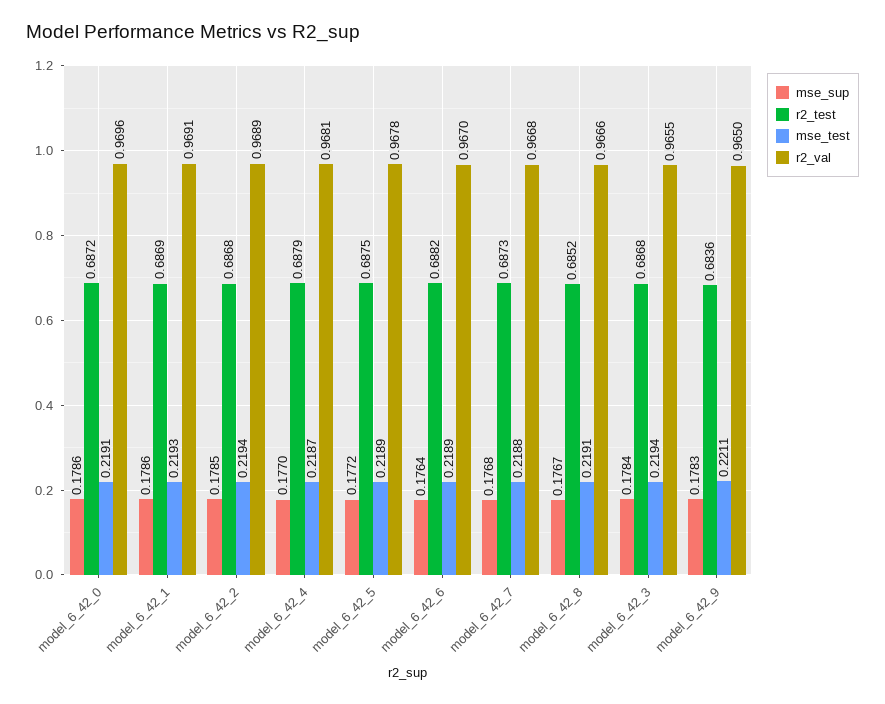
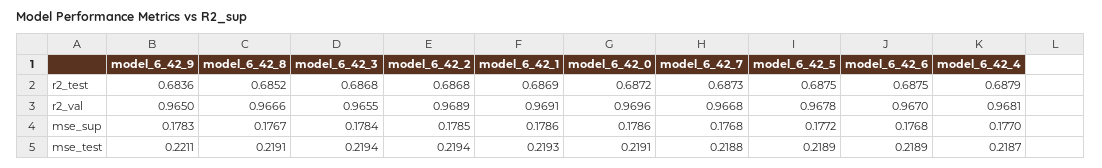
mse_sup, model_6_42_6: 0.1764 -> 0.1768
r2_test, model_6_42_6: 0.6882 -> 0.6875

